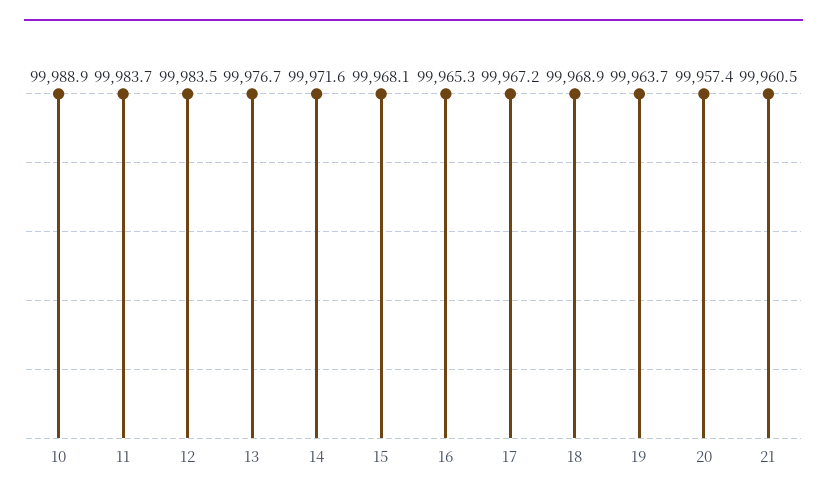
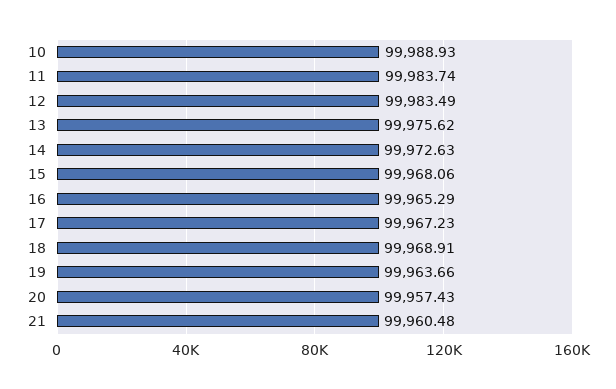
13: 99976.7 -> 99975.62
14: 99971.6 -> 99972.63

